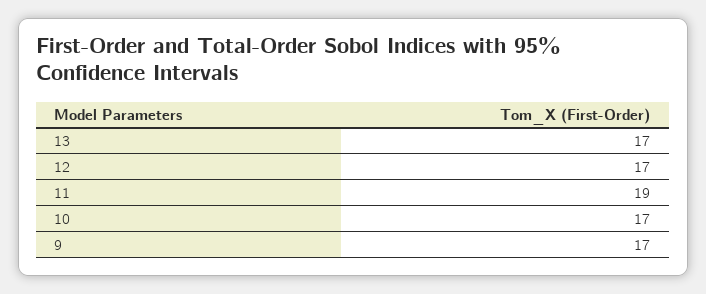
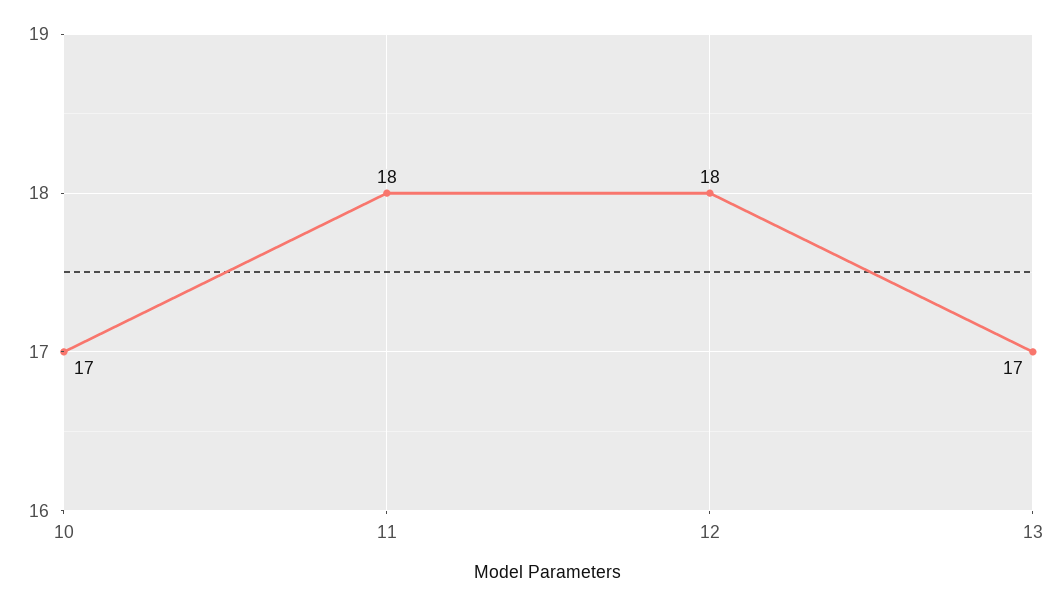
12: 17 -> 18
11: 19 -> 18
9: 17 -> none

